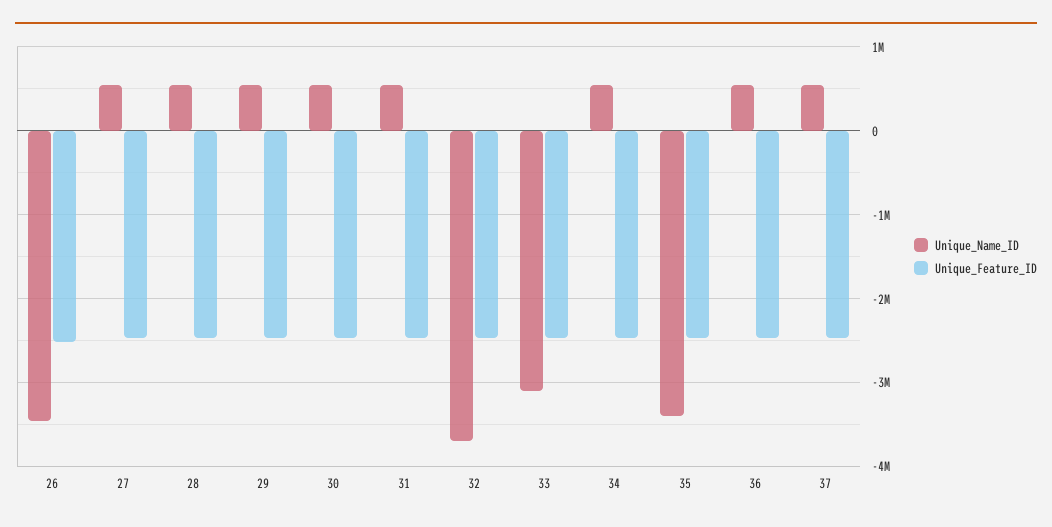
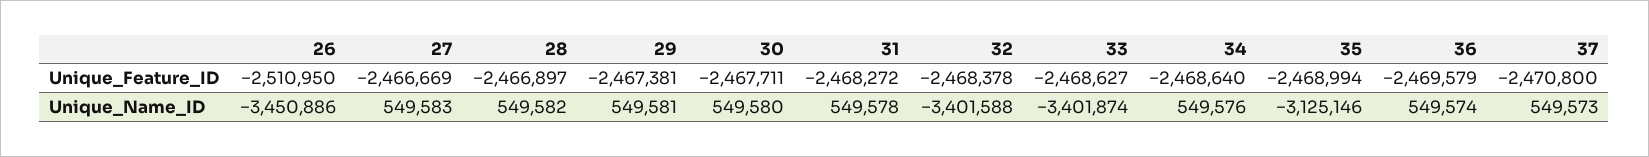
Unique_Name_ID, 32: -3700000 -> -3401588
Unique_Name_ID, 33: -3100000 -> -3401874
Unique_Name_ID, 35: -3400000 -> -3125146

